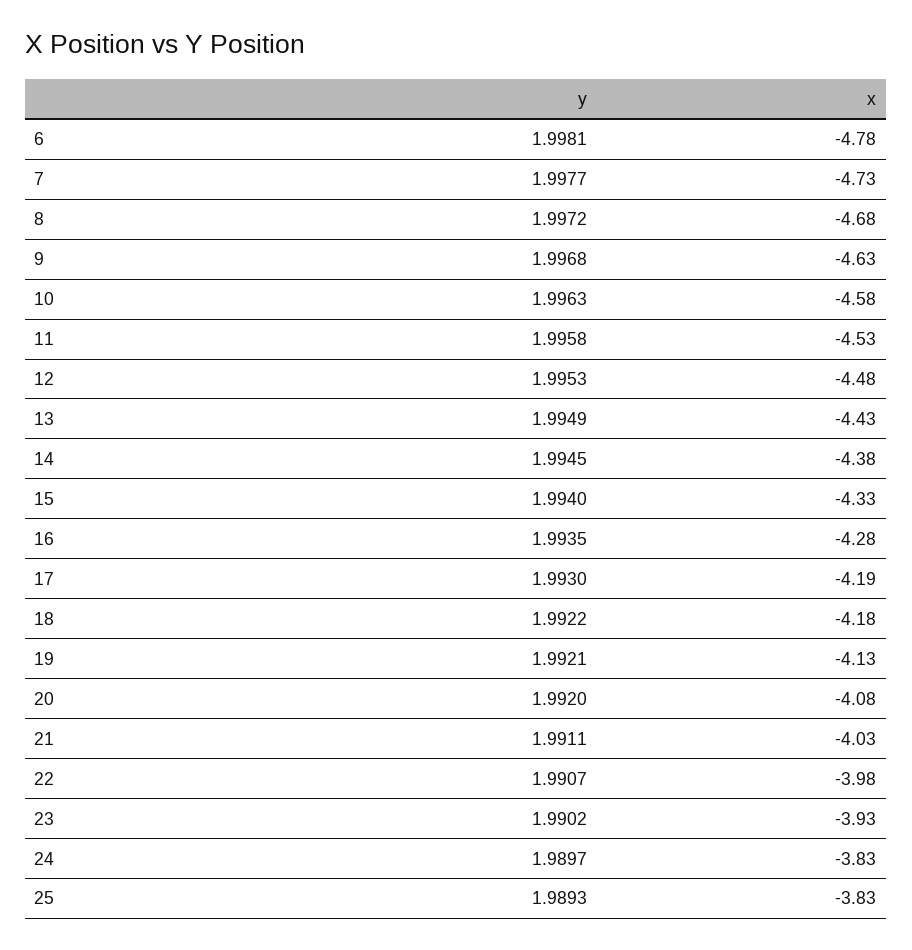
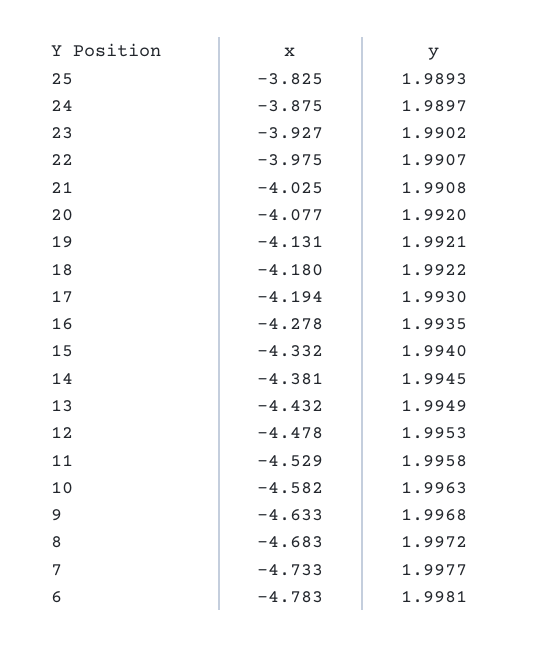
y, 21: 1.9911 -> 1.9908
x, 24: -3.83 -> -3.875

